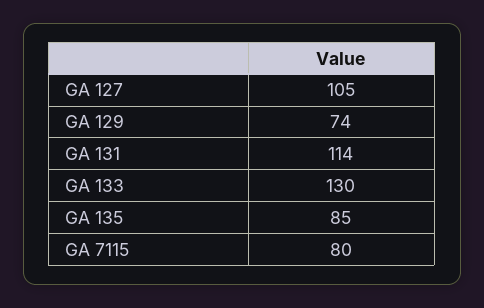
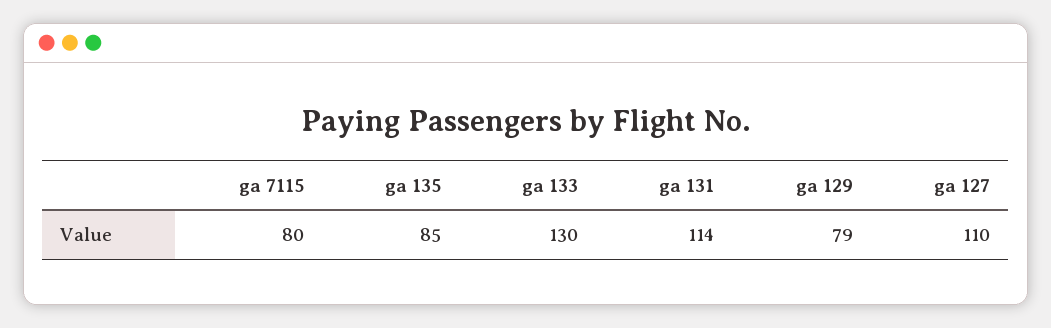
GA 127: 105 -> 110
GA 129: 74 -> 79

